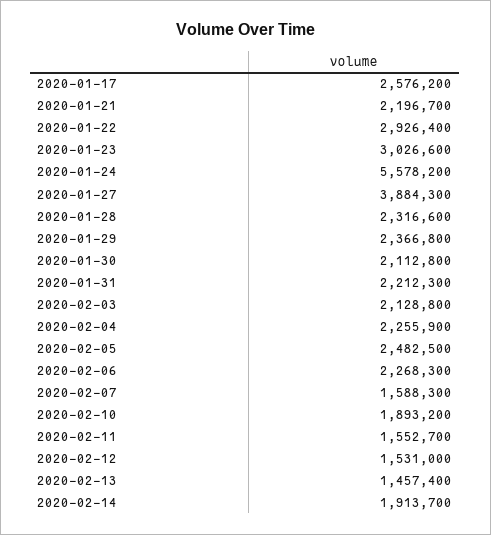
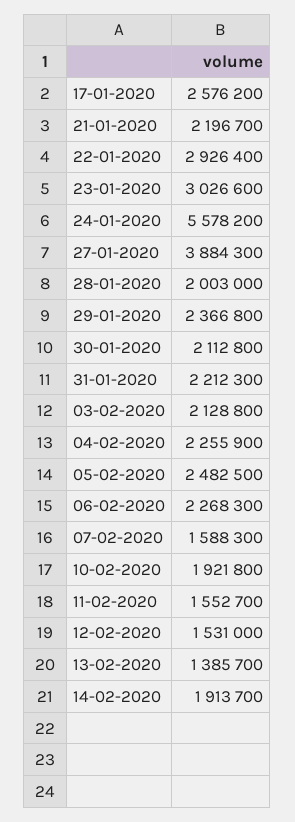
2020-01-28: 2316600 -> 2003000
2020-02-10: 1893200 -> 1921800
2020-02-13: 1457400 -> 1385700

